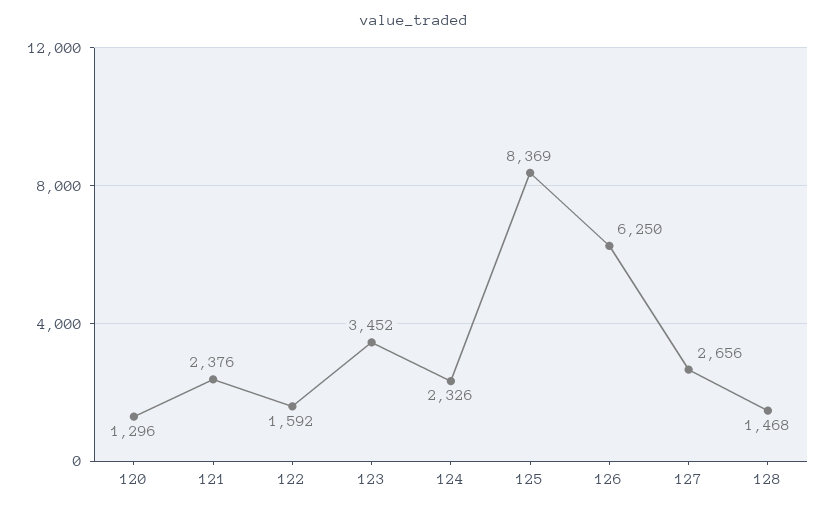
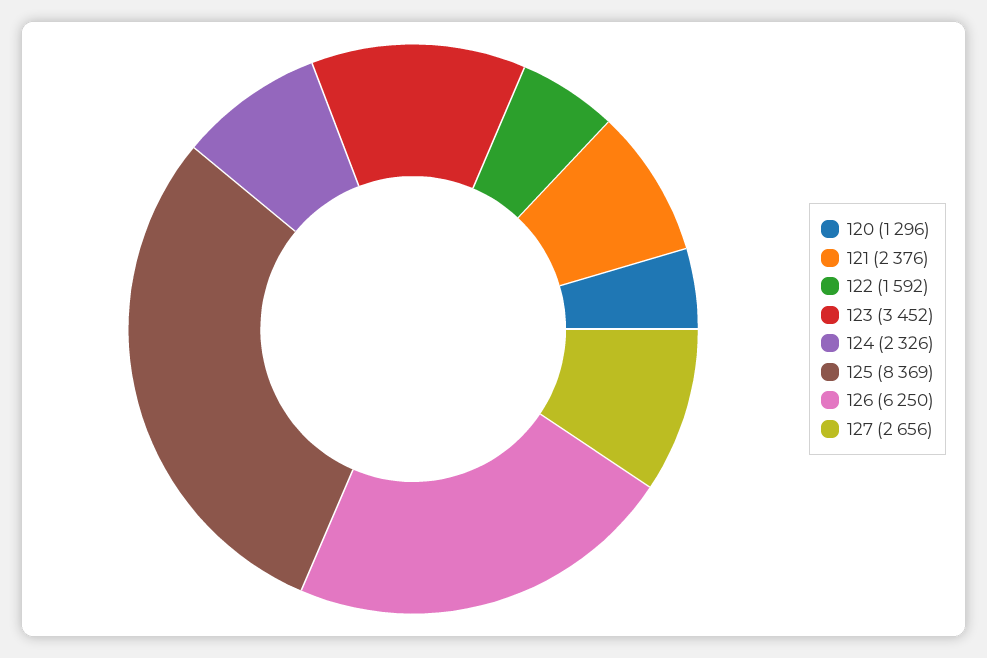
128: 1468 -> none

